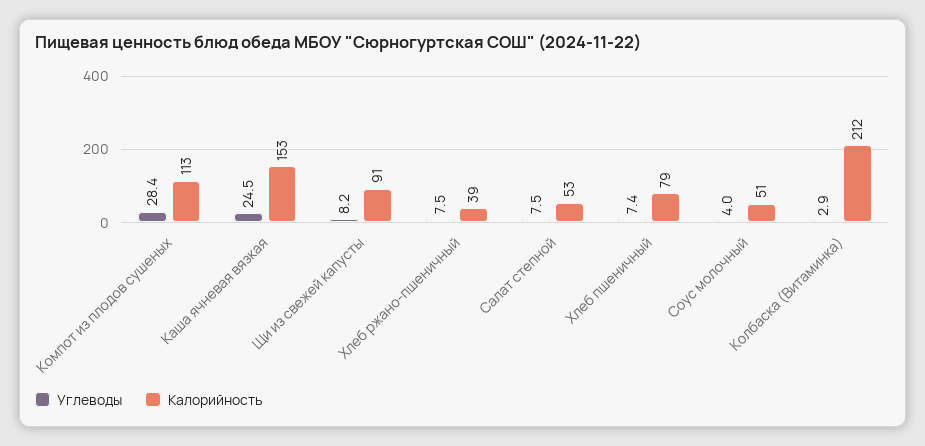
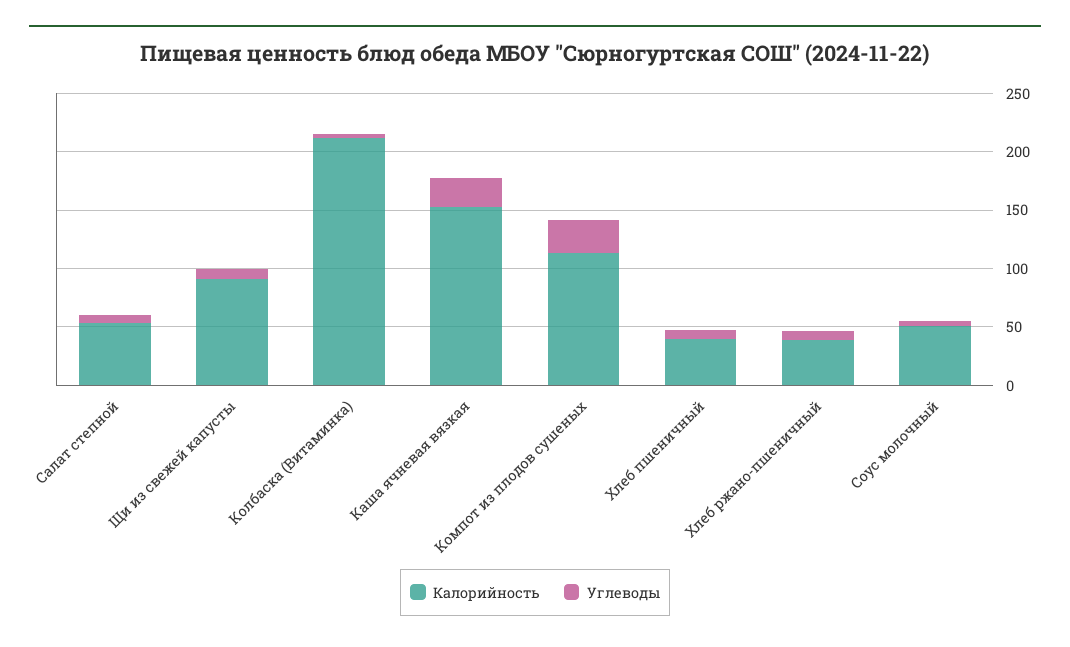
Калорийность, Хлеб пшеничный: 79 -> 40

